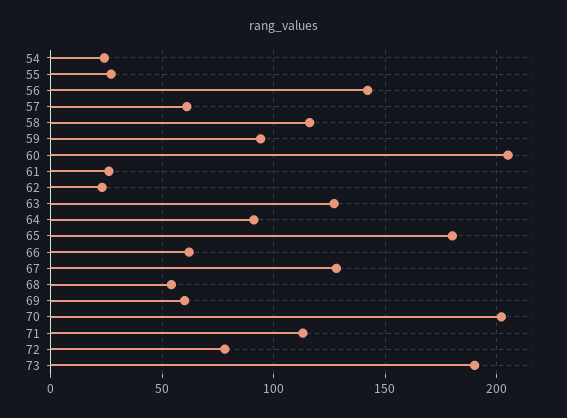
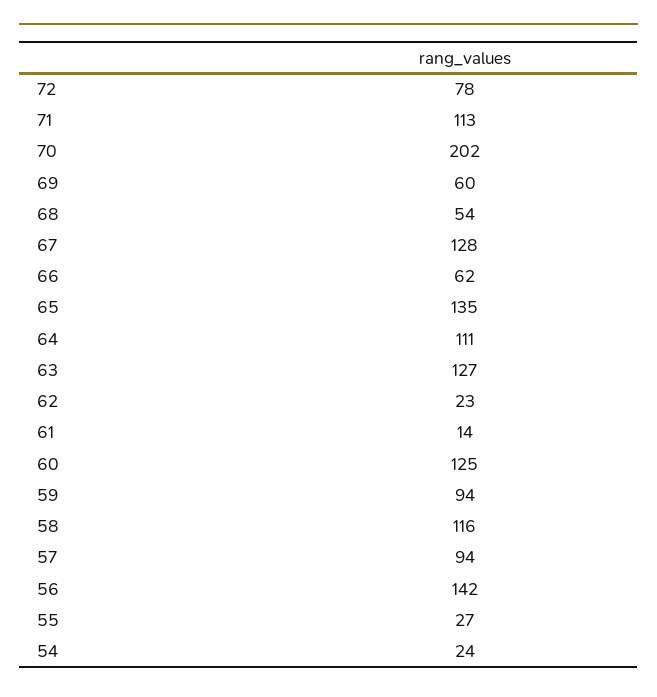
57: 60 -> 94
60: 205 -> 125
61: 25 -> 14
64: 90 -> 111
65: 180 -> 135
73: 190 -> none

